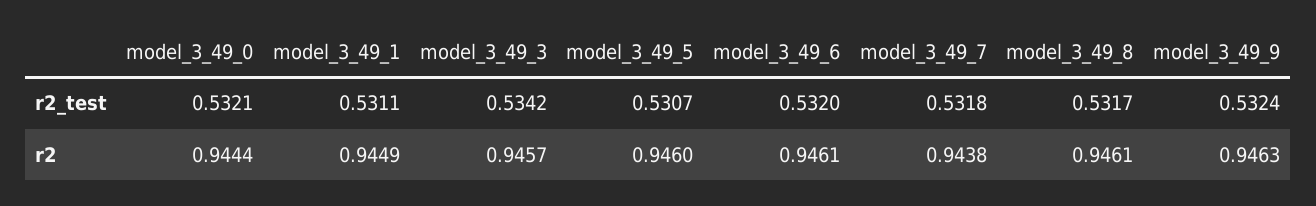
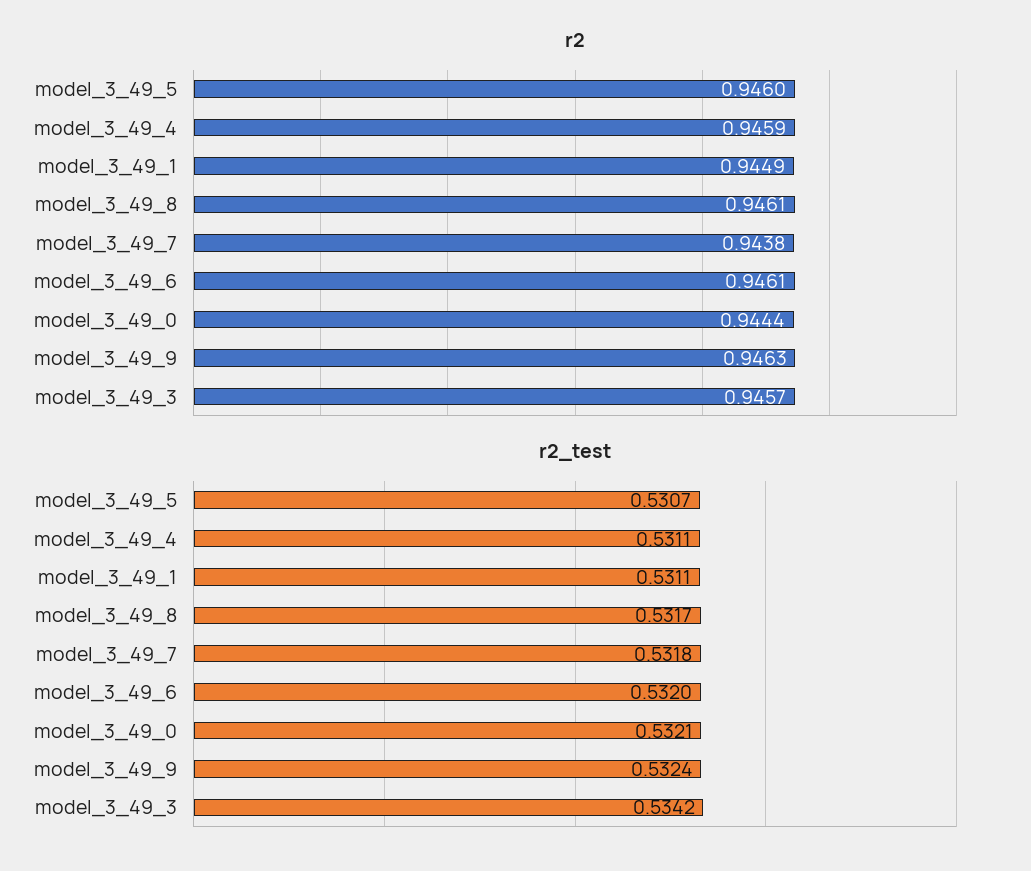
r2, model_3_49_4: none -> 0.9459
r2_test, model_3_49_4: none -> 0.5311

